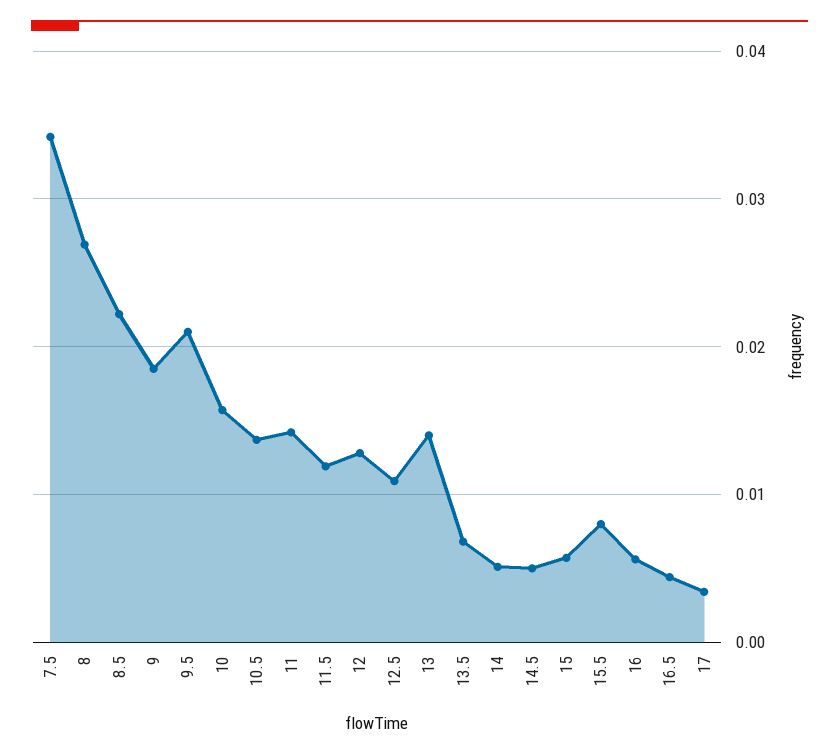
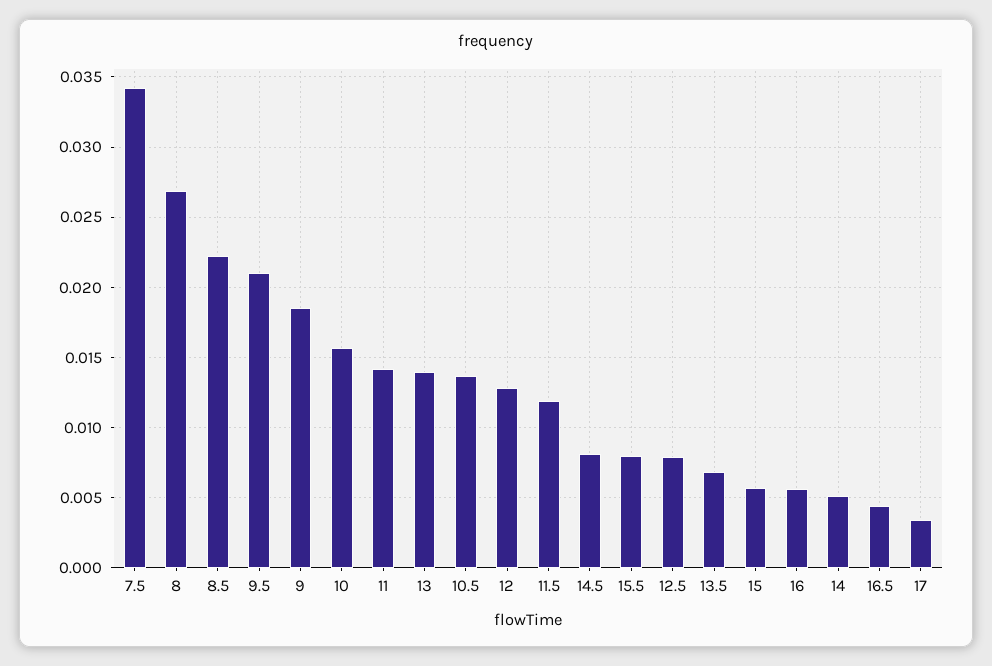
12.5: 0.011 -> 0.008
14.5: 0.005 -> 0.008

